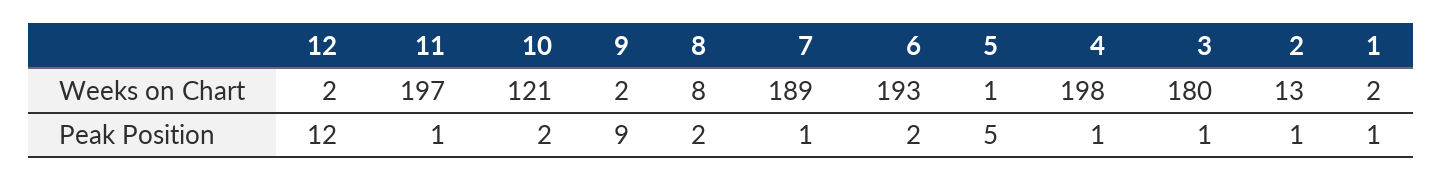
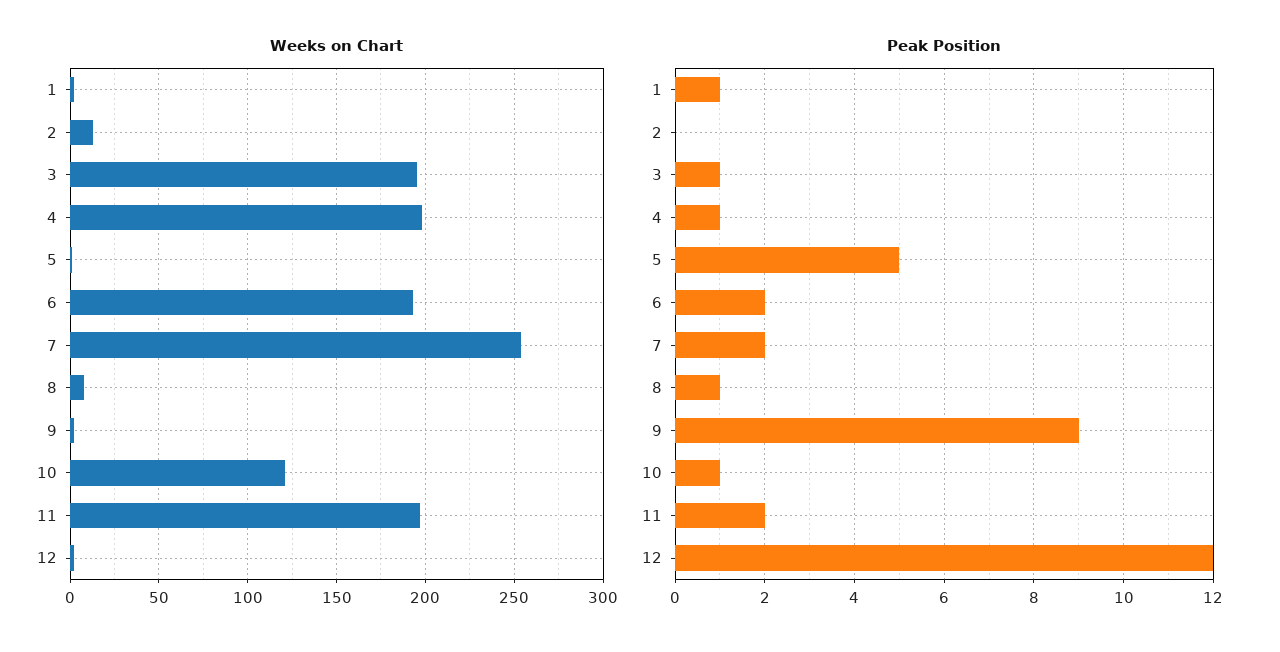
Weeks on Chart, 7: 189 -> 255
Weeks on Chart, 3: 180 -> 195
Peak Position, 11: 1 -> 2
Peak Position, 10: 2 -> 1
Peak Position, 8: 2 -> 1
Peak Position, 7: 1 -> 2
Peak Position, 2: 1 -> 0

